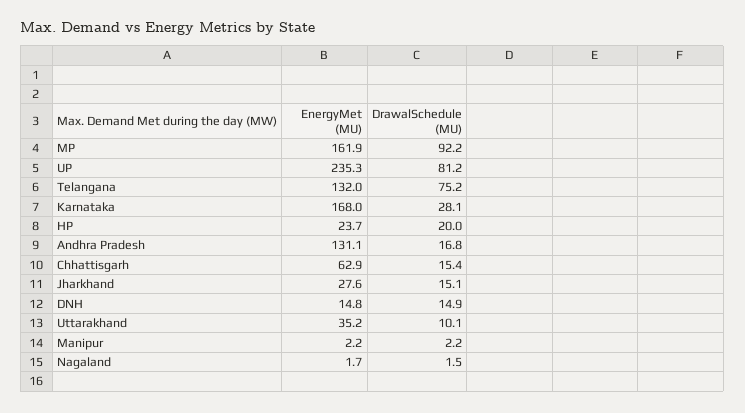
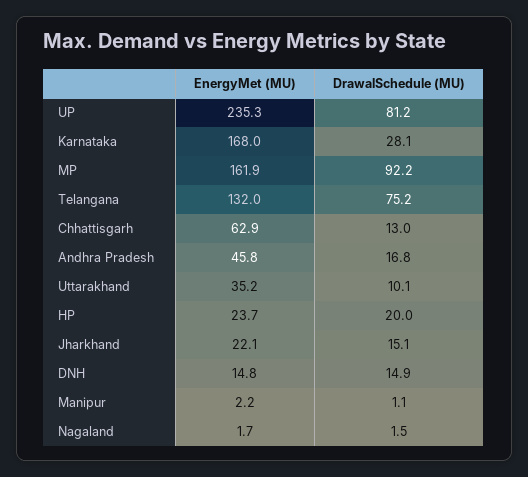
EnergyMet (MU), Andhra Pradesh: 131.1 -> 45.8
DrawalSchedule (MU), Chhattisgarh: 15.4 -> 13
EnergyMet (MU), Jharkhand: 27.6 -> 22.1
DrawalSchedule (MU), Manipur: 2.2 -> 1.1

